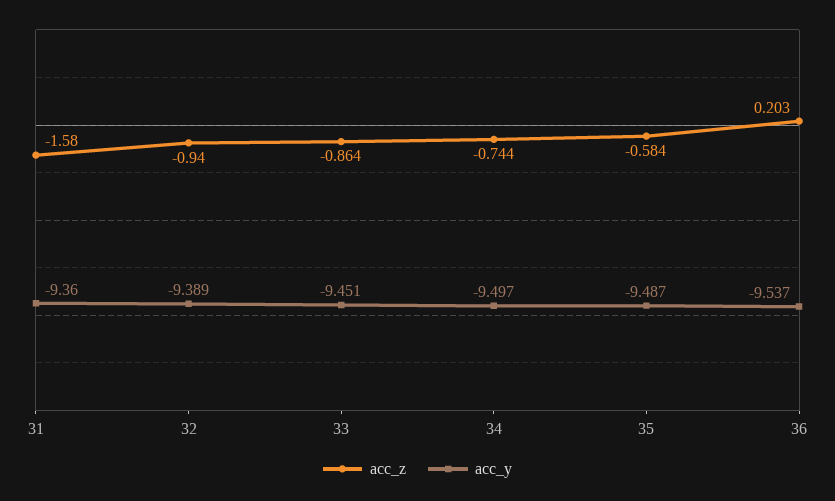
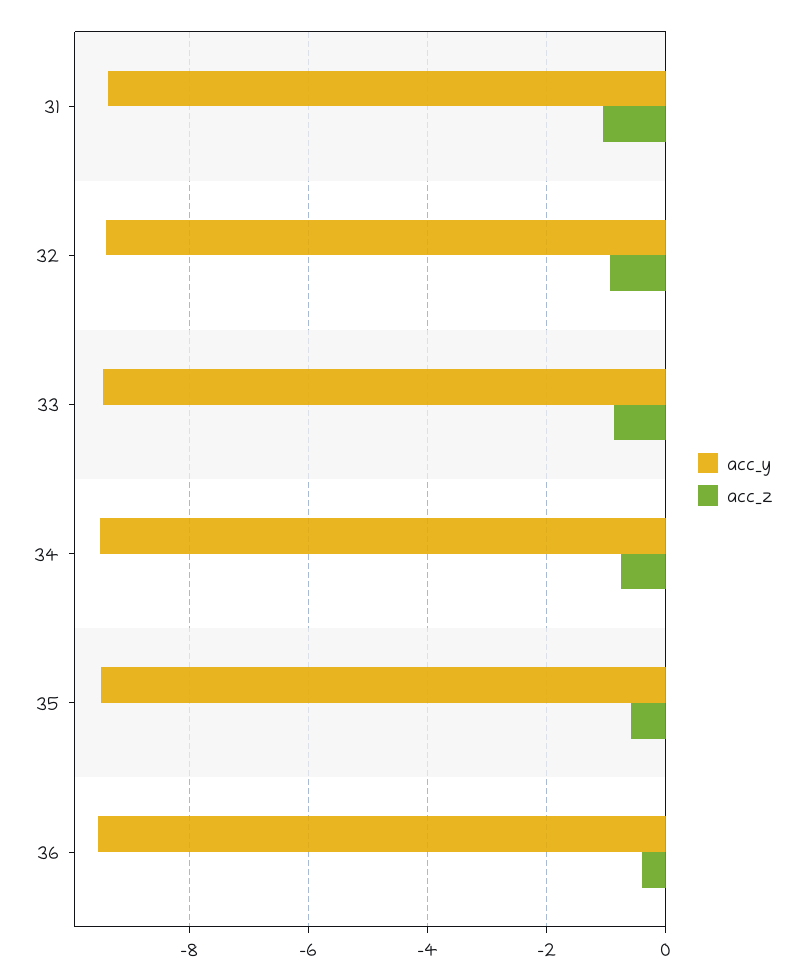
acc_z, 31: -1.58 -> -1
acc_z, 36: 0.203 -> -0.4

